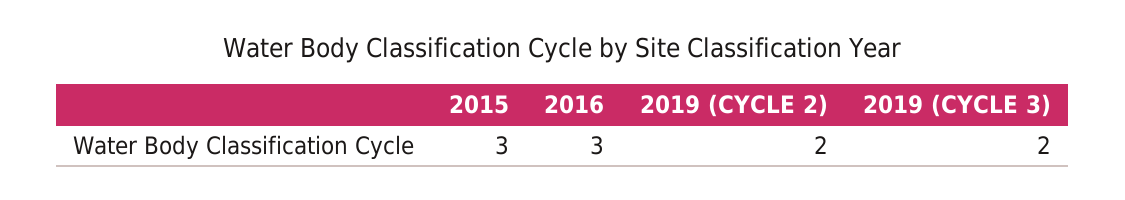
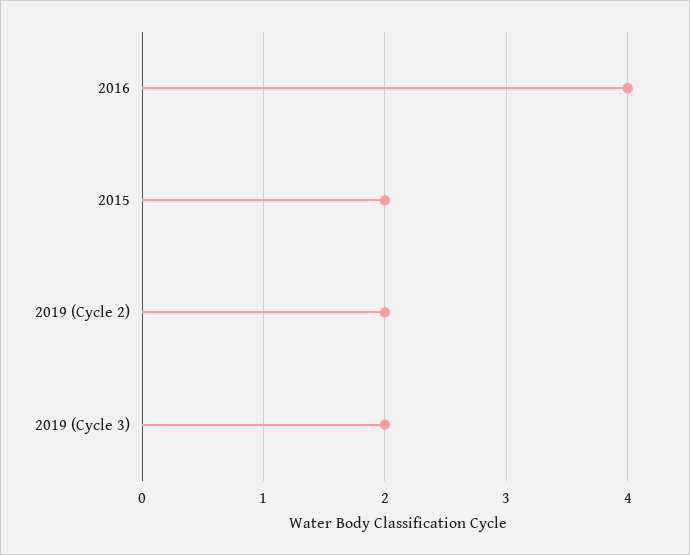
2015: 3 -> 2
2016: 3 -> 4

